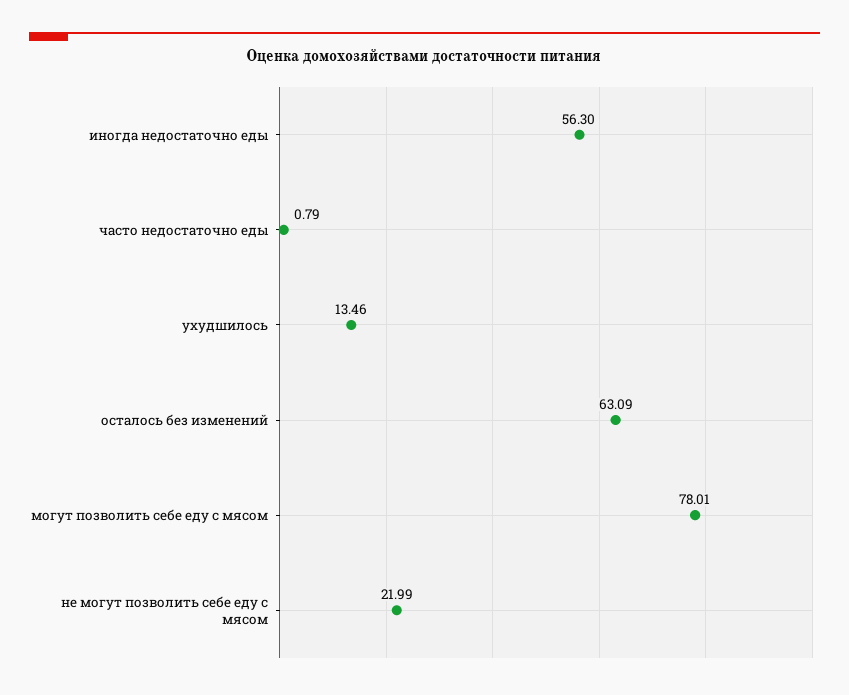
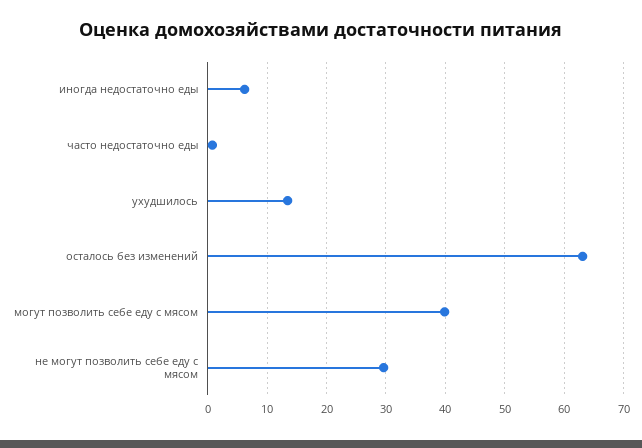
иногда недостаточно еды: 56.3 -> 6
могут позволить себе еду с мясом: 78.01 -> 40
не могут позволить себе еду с мясом: 21.99 -> 30

